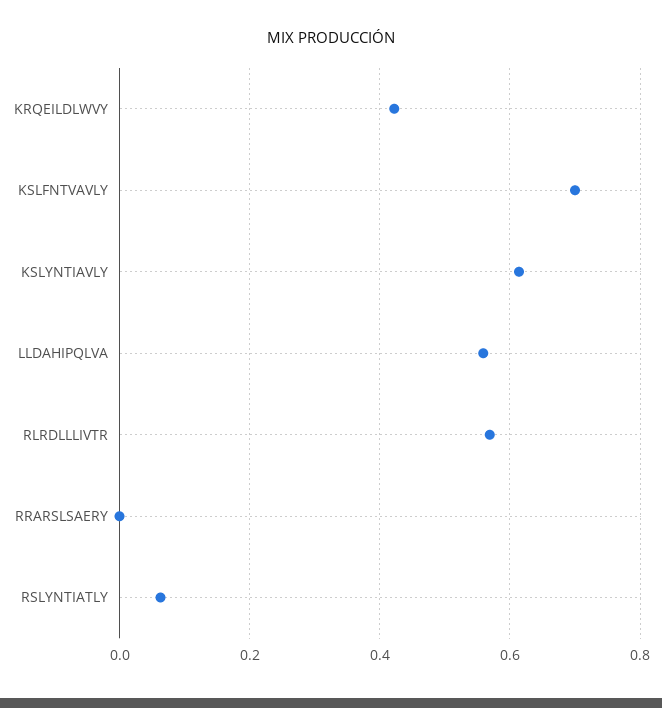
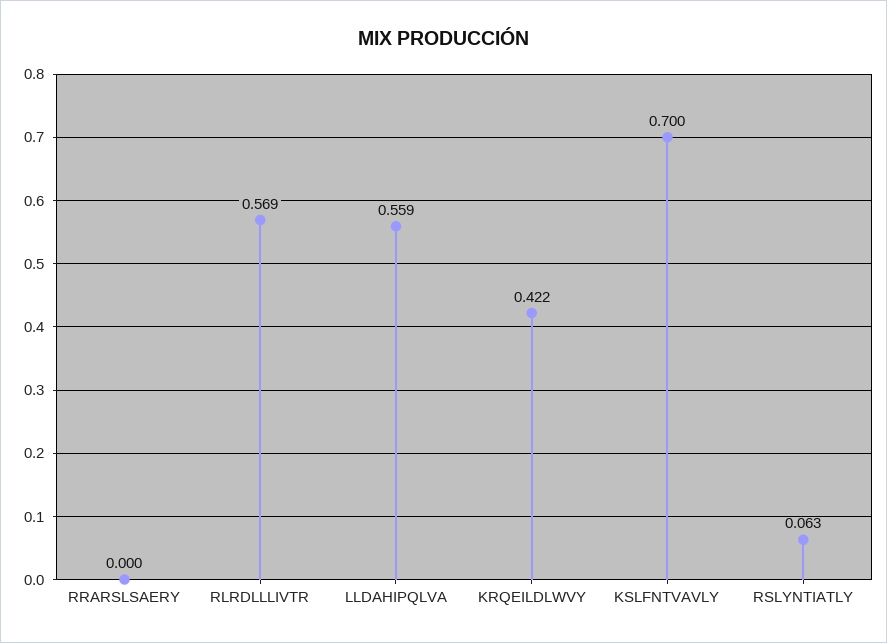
KSLYNTIAVLY: 0.62 -> none

